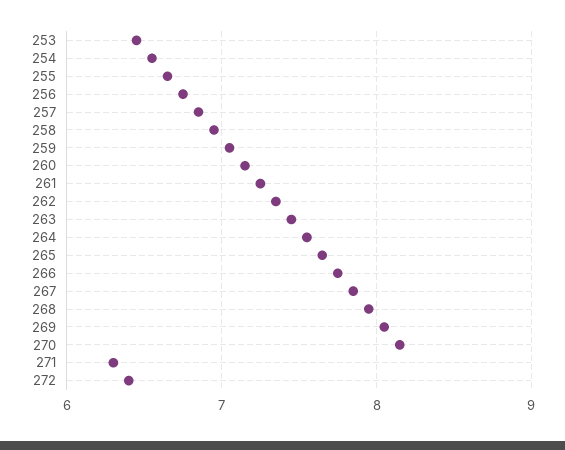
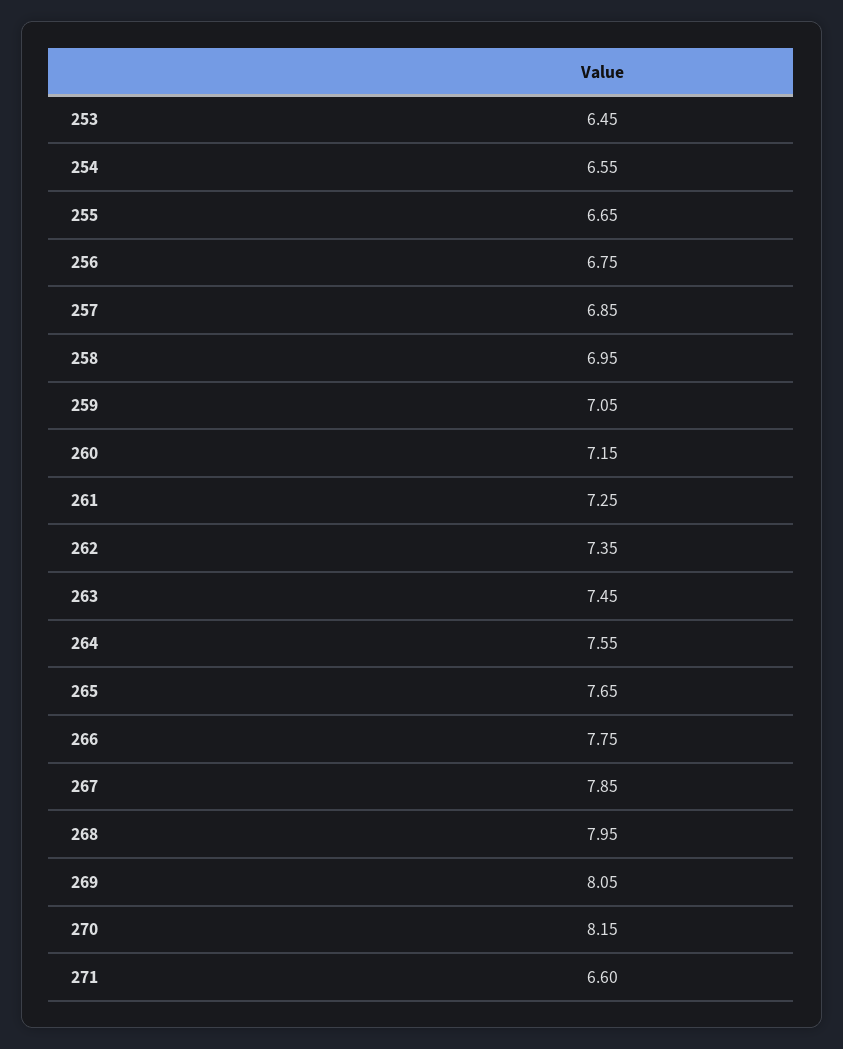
271: 6.3 -> 6.6
272: 6.4 -> none

